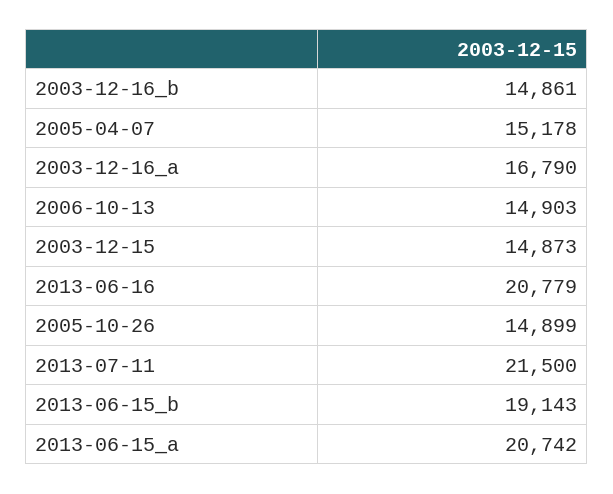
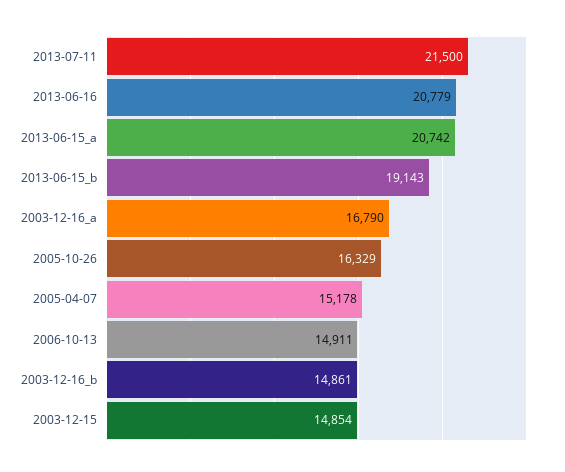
2006-10-13: 14903 -> 14911
2003-12-15: 14873 -> 14854
2005-10-26: 14899 -> 16329

